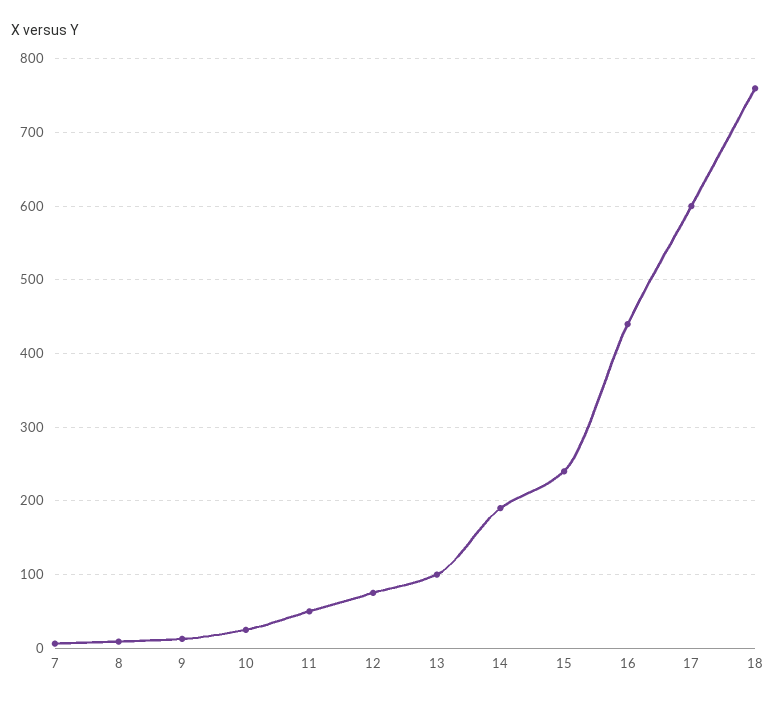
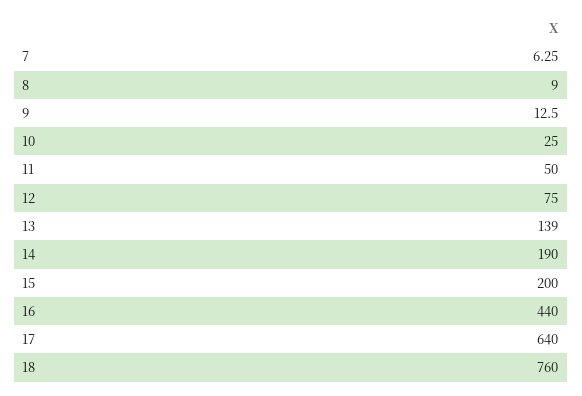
13: 100 -> 139
15: 240 -> 200
17: 600 -> 640

